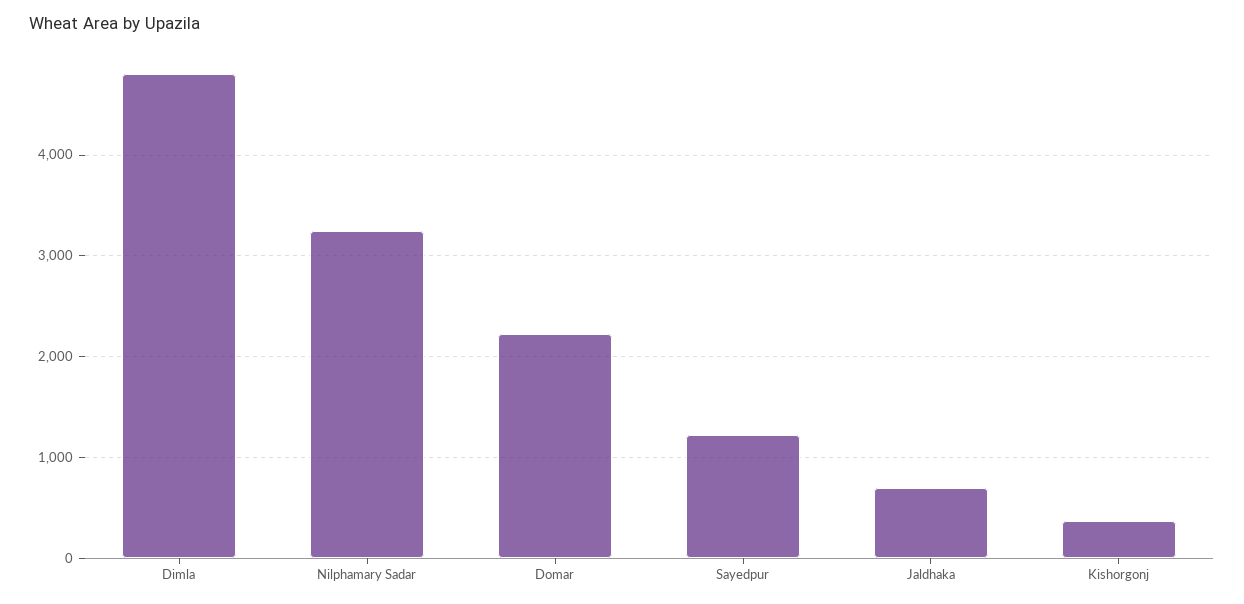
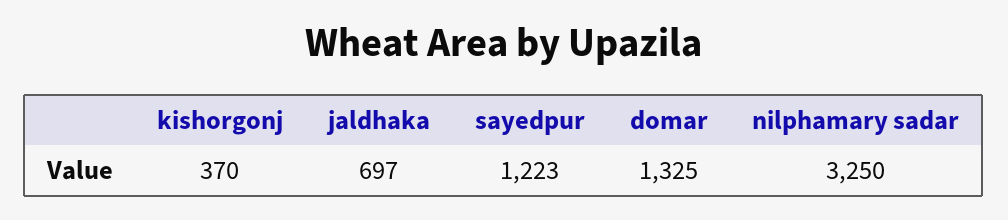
Dimla: 4800 -> none
Domar: 2200 -> 1325

